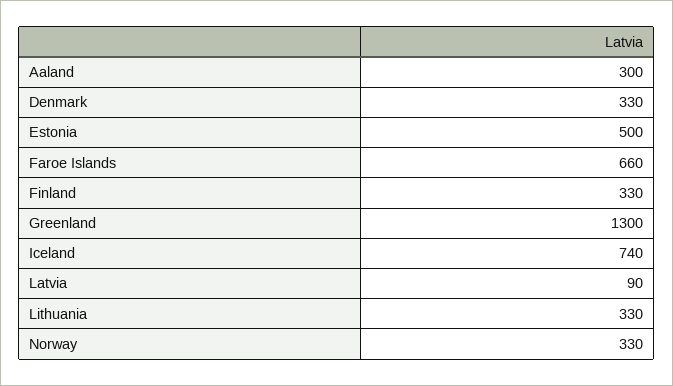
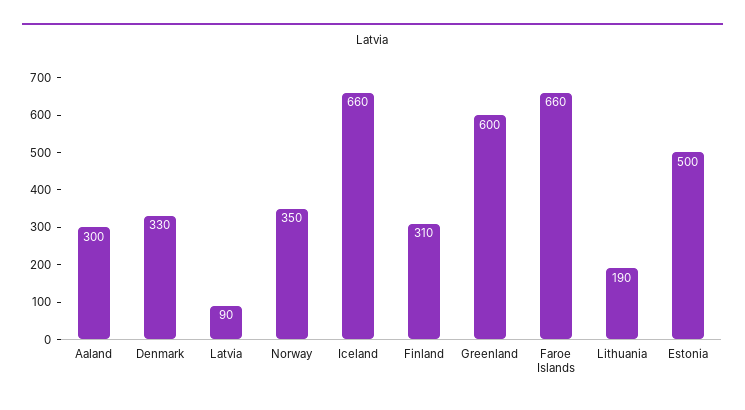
Finland: 330 -> 310
Greenland: 1300 -> 600
Iceland: 740 -> 660
Lithuania: 330 -> 190
Norway: 330 -> 350

